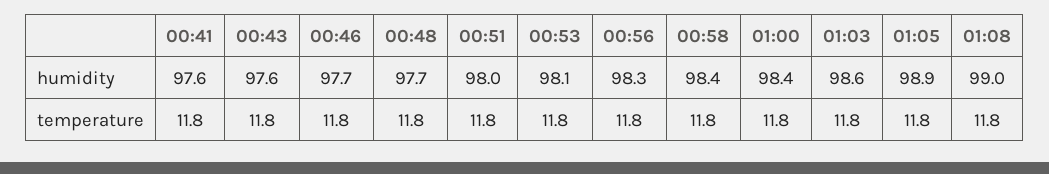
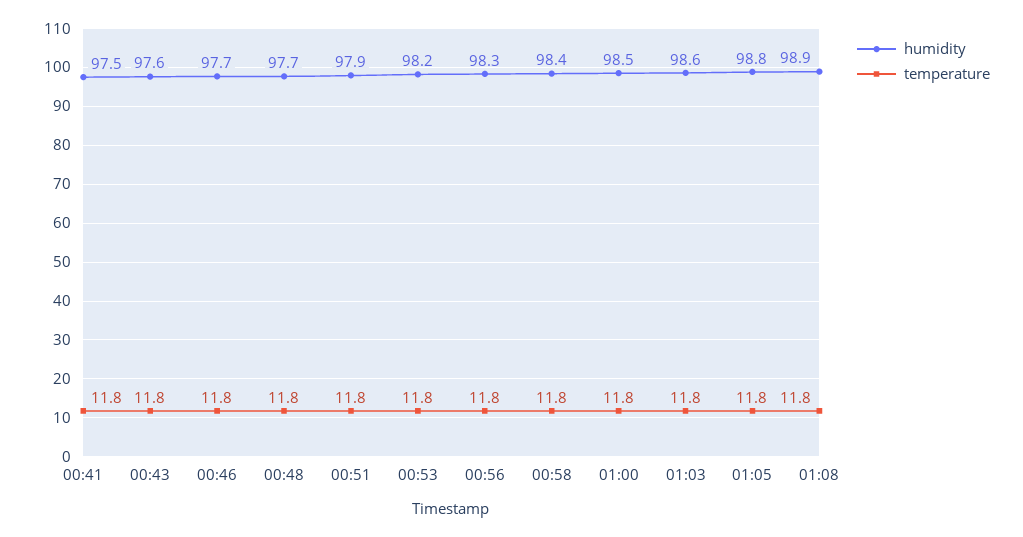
humidity, 00:41: 97.6 -> 97.5
humidity, 00:51: 98 -> 97.9
humidity, 00:53: 98.1 -> 98.2
humidity, 01:00: 98.4 -> 98.5
humidity, 01:05: 98.9 -> 98.8
humidity, 01:08: 99 -> 98.9

